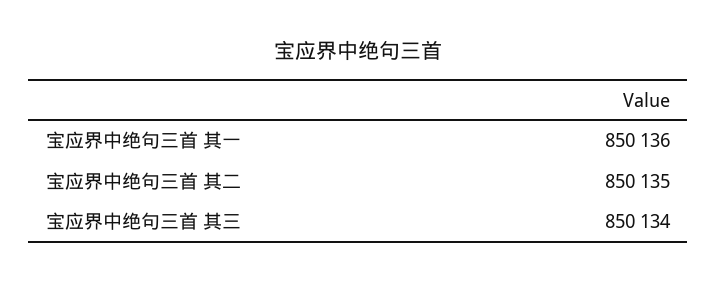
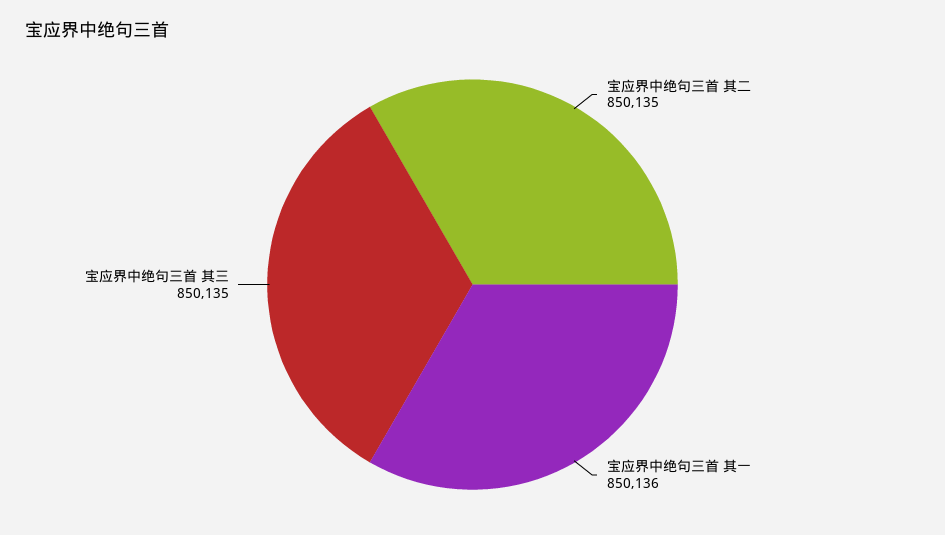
宝应界中绝句三首 其三: 850134 -> 850135

